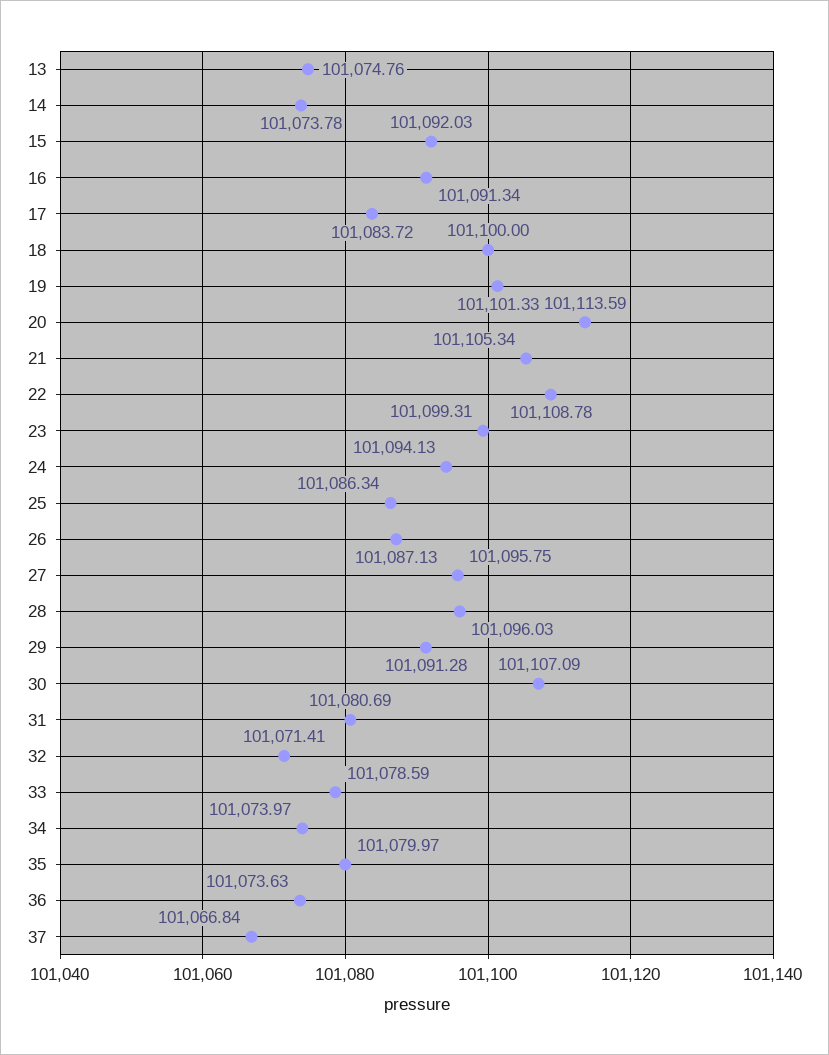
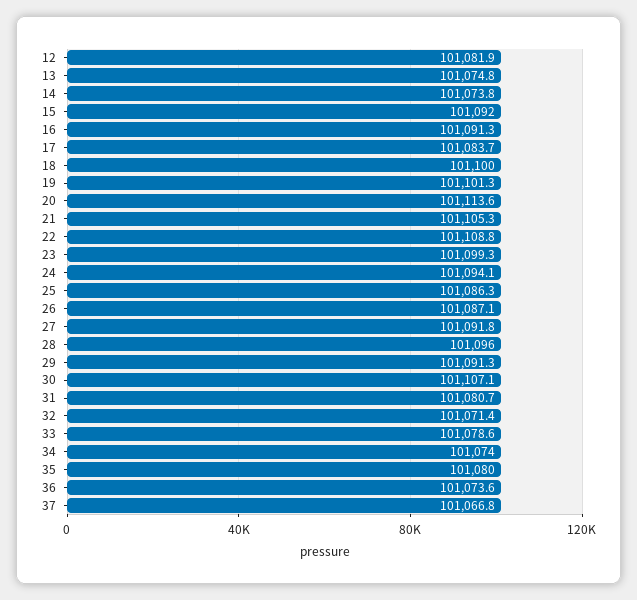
27: 101095.75 -> 101091.8
12: none -> 101081.9

